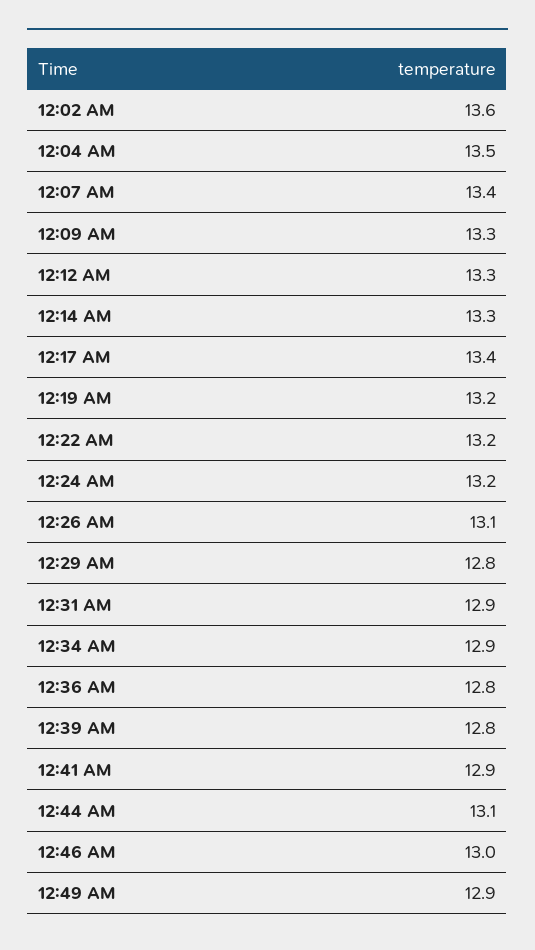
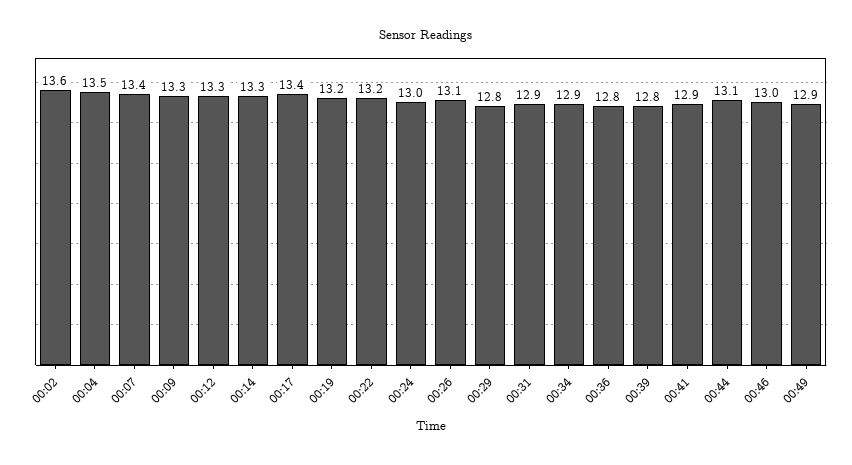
12:24 AM: 13.2 -> 13

